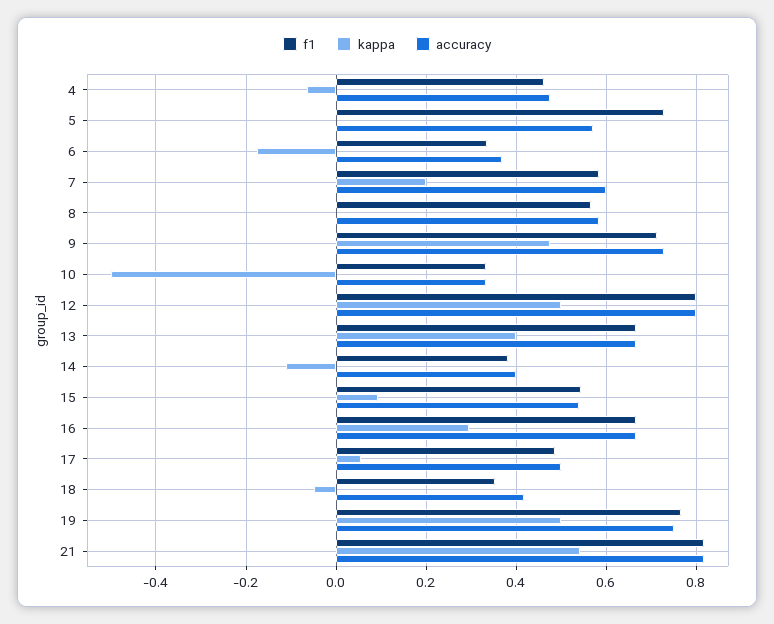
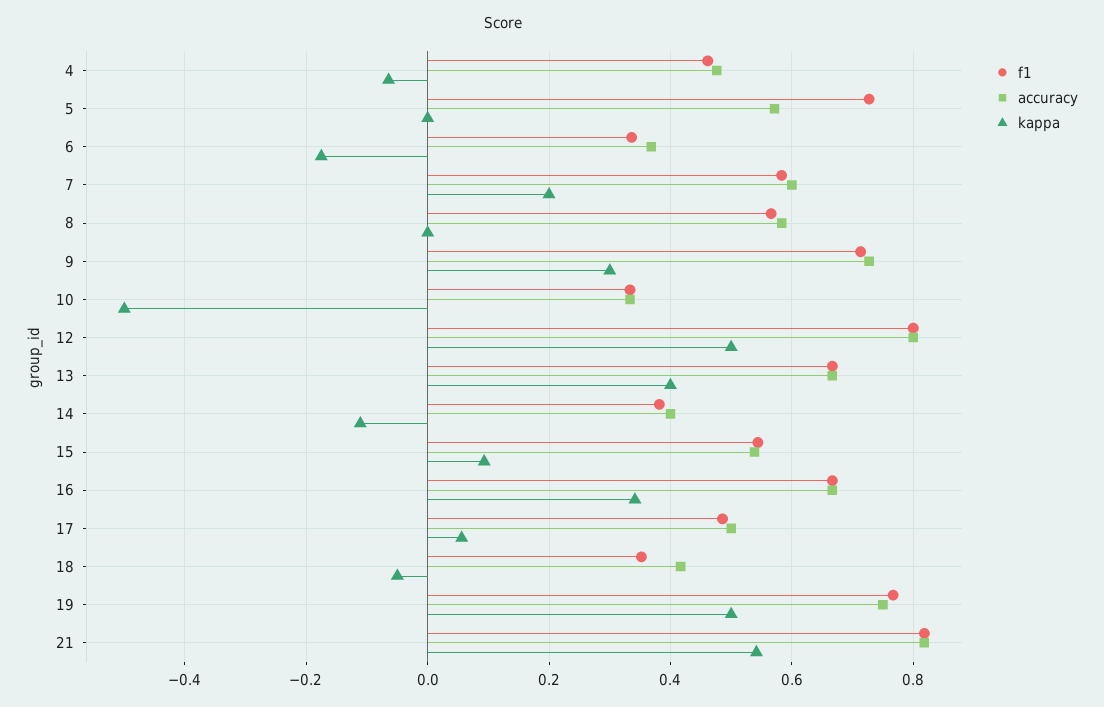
kappa, 9: 0.48 -> 0.3
kappa, 16: 0.3 -> 0.34

